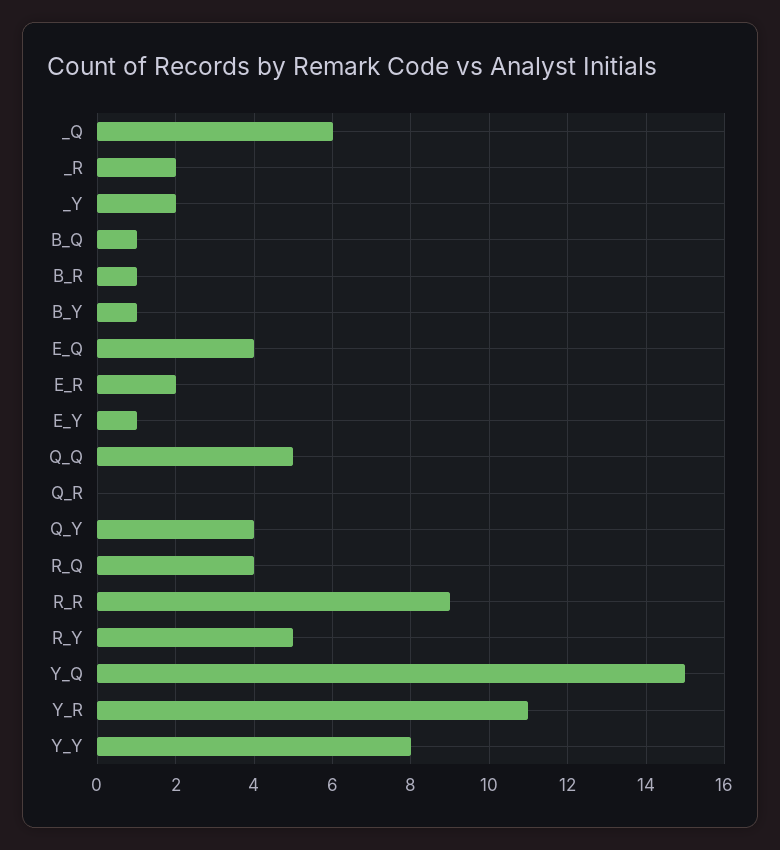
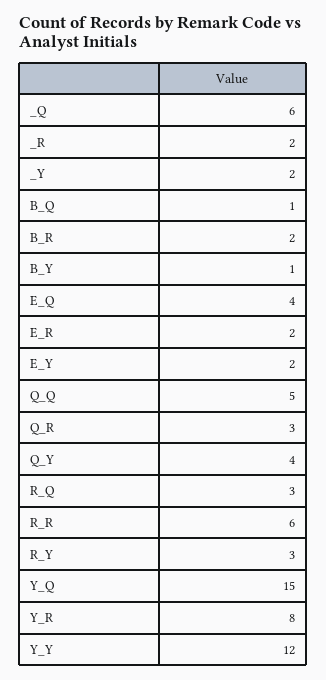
B_R: 1 -> 2
E_Y: 1 -> 2
Q_R: 0 -> 3
R_Q: 4 -> 3
R_R: 9 -> 6
R_Y: 5 -> 3
Y_R: 11 -> 8
Y_Y: 8 -> 12

